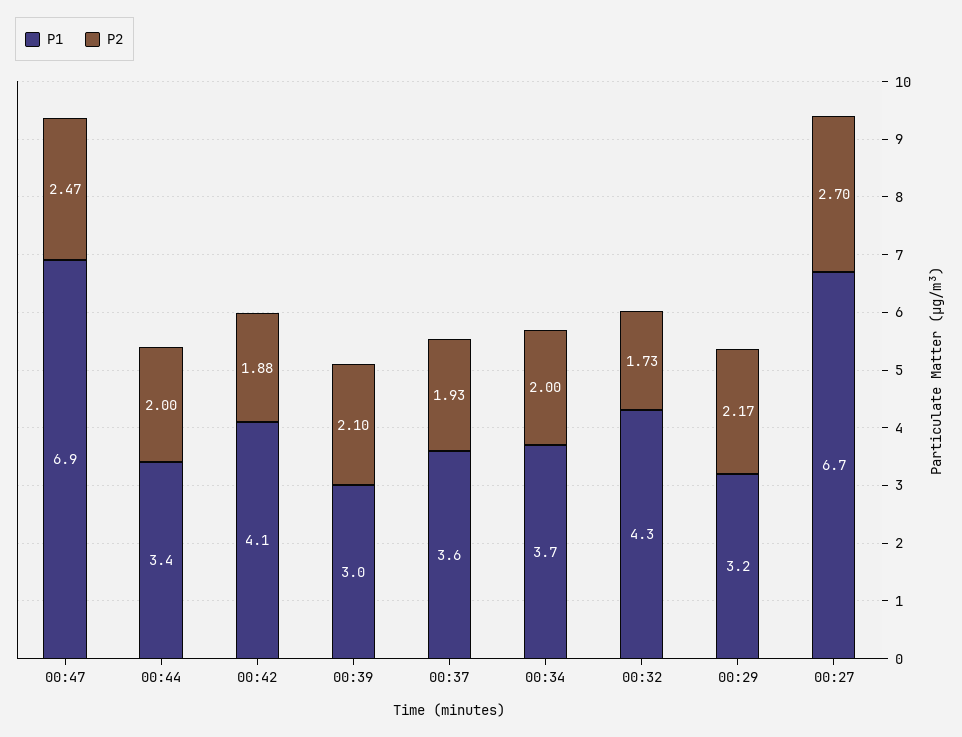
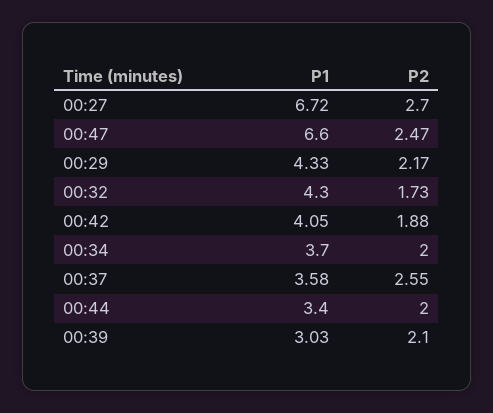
P1, 00:47: 6.9 -> 6.6
P2, 00:37: 1.93 -> 2.55
P1, 00:29: 3.2 -> 4.33

